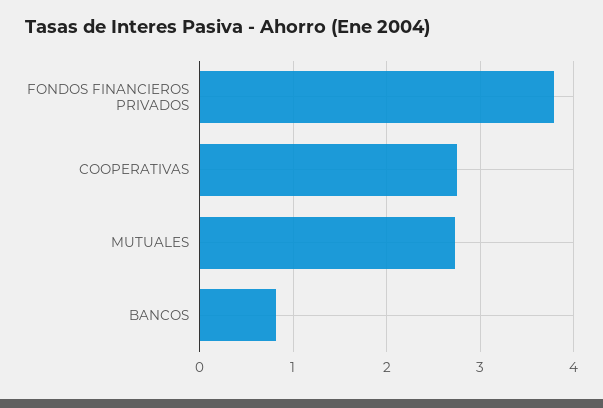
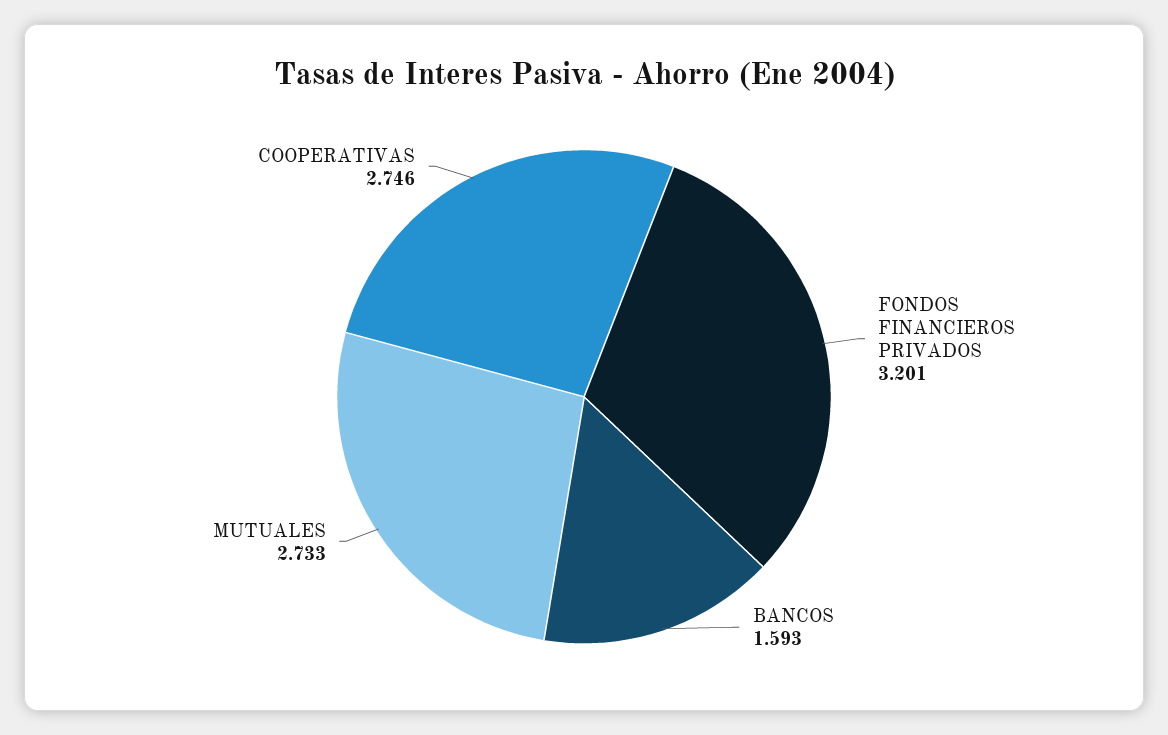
FONDOS FINANCIEROS PRIVADOS: 3.8 -> 3.201
BANCOS: 0.8 -> 1.593

